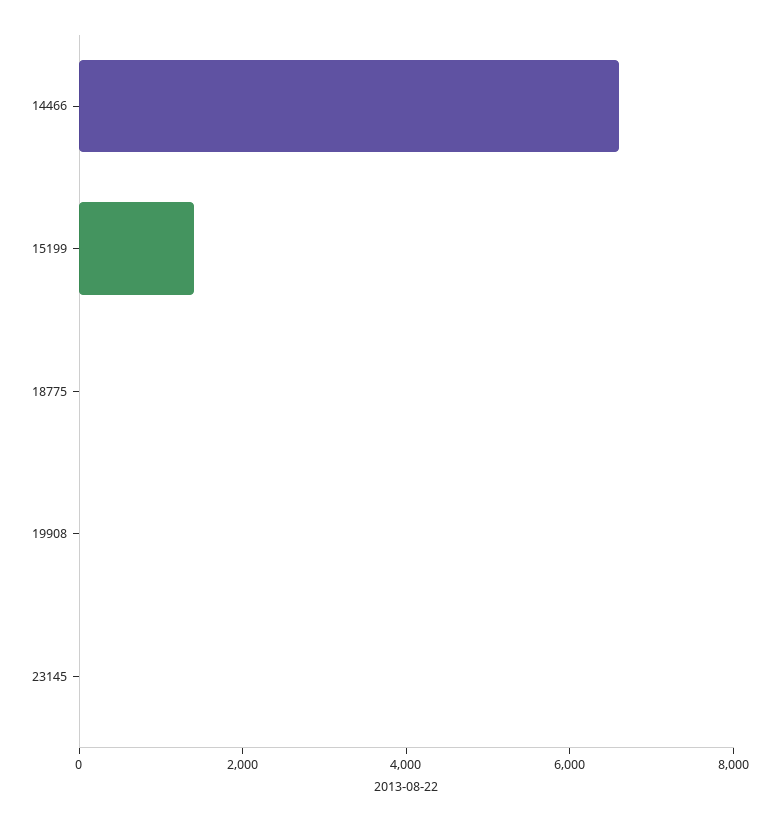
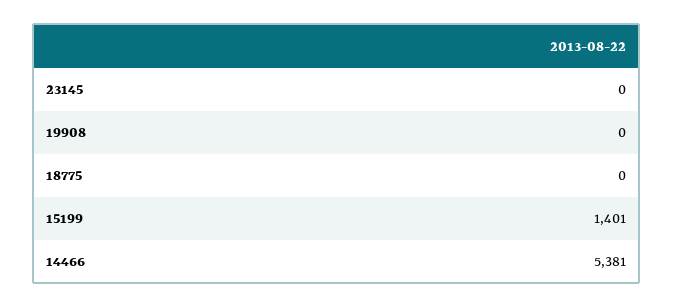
14466: 6500 -> 5381

